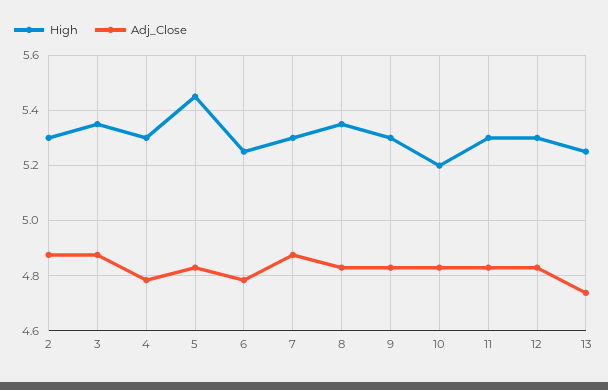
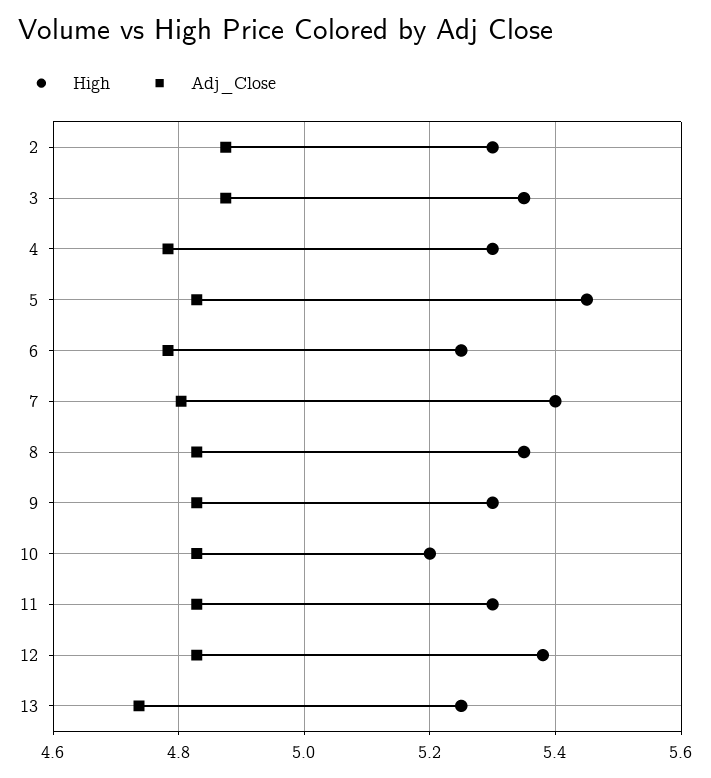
High, 7: 5.3 -> 5.4
Adj_Close, 7: 4.875 -> 4.8
High, 12: 5.3 -> 5.38

